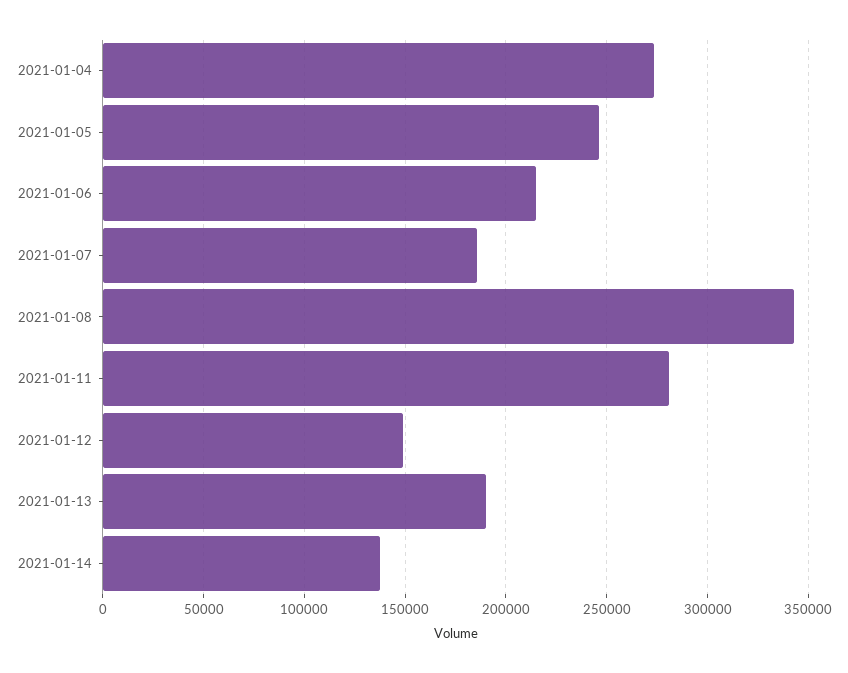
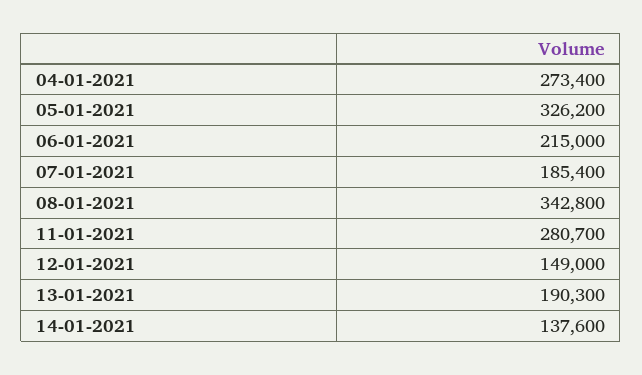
2021-01-05: 245000 -> 326200

